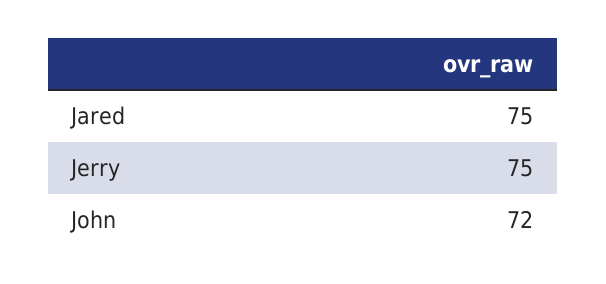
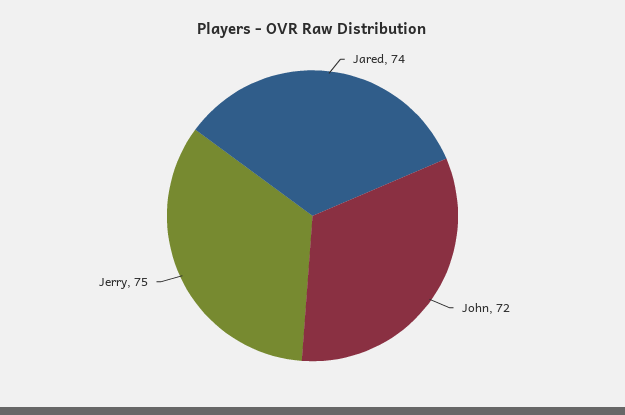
Jared: 75 -> 74

